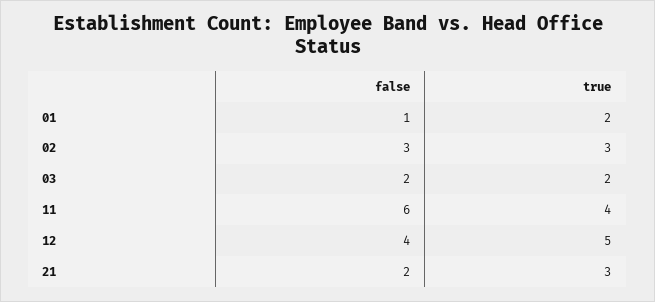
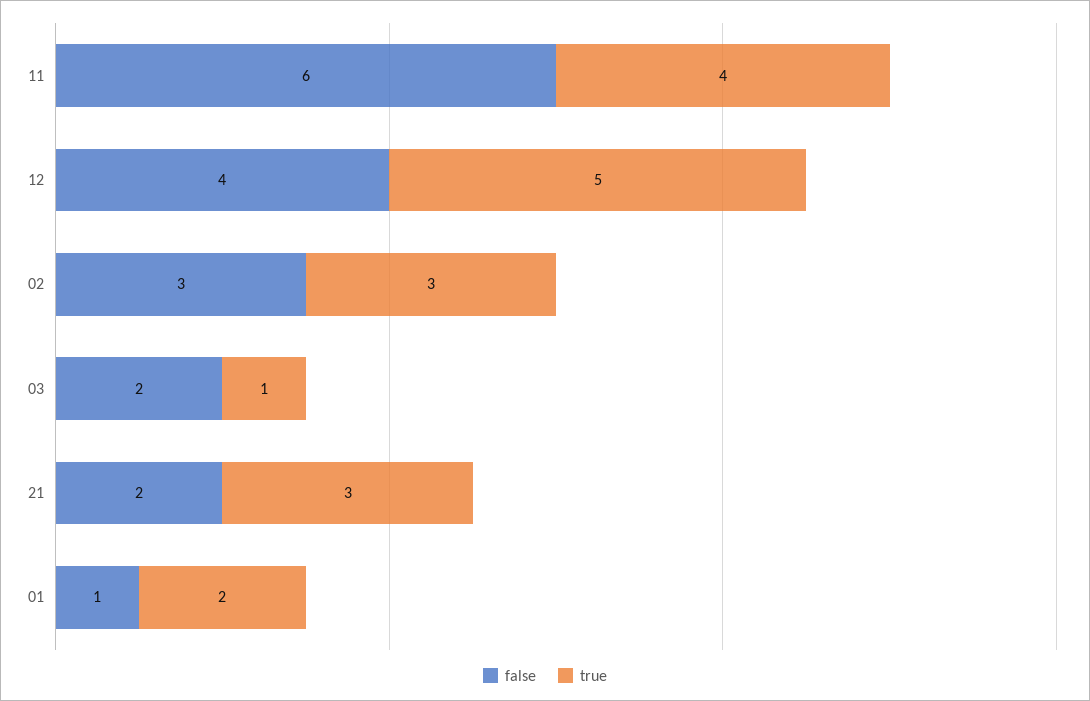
true, 03: 2 -> 1

